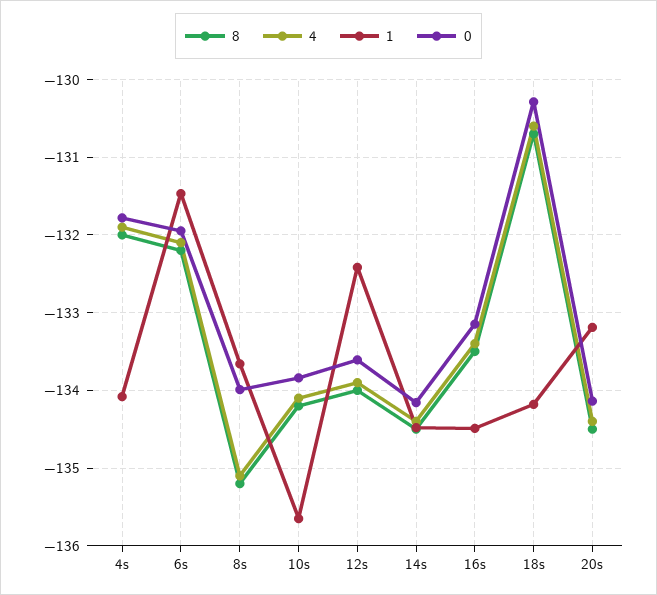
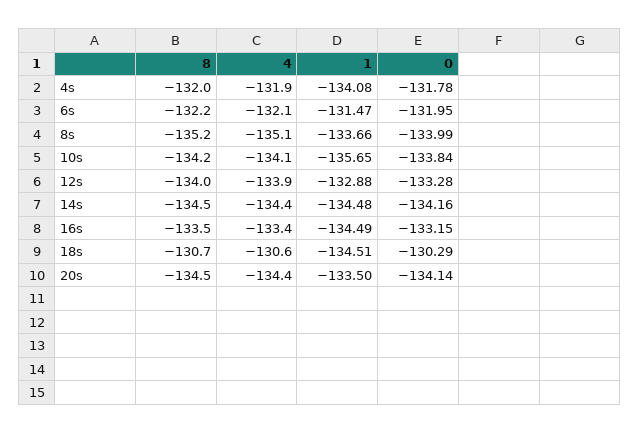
1, 12s: -132.4 -> -132.88
0, 12s: -133.6 -> -133.28
1, 18s: -134.2 -> -134.51
1, 20s: -133.2 -> -133.5

